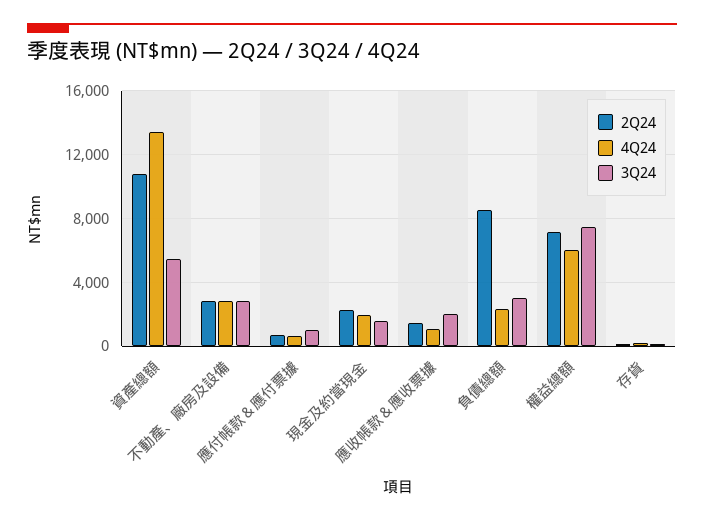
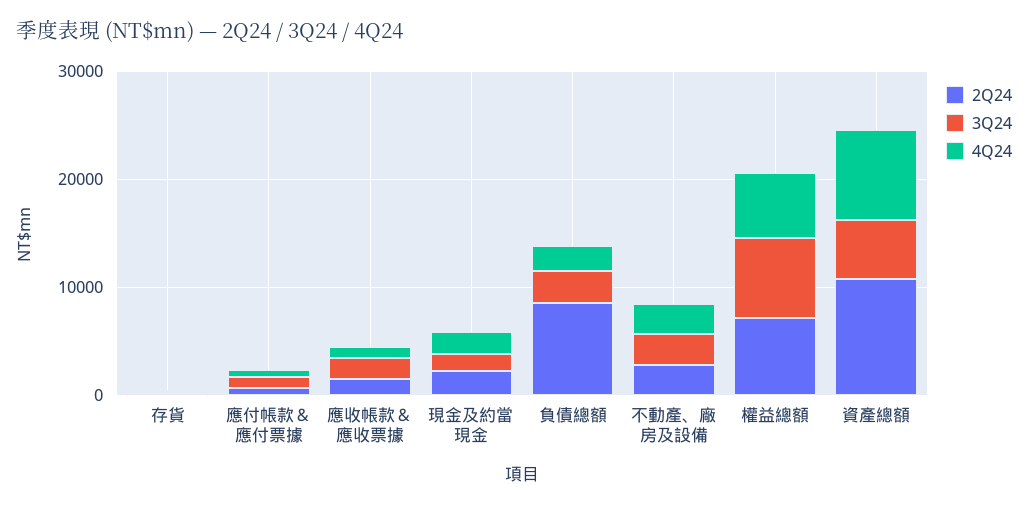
4Q24, 資產總額: 13500 -> 8000

